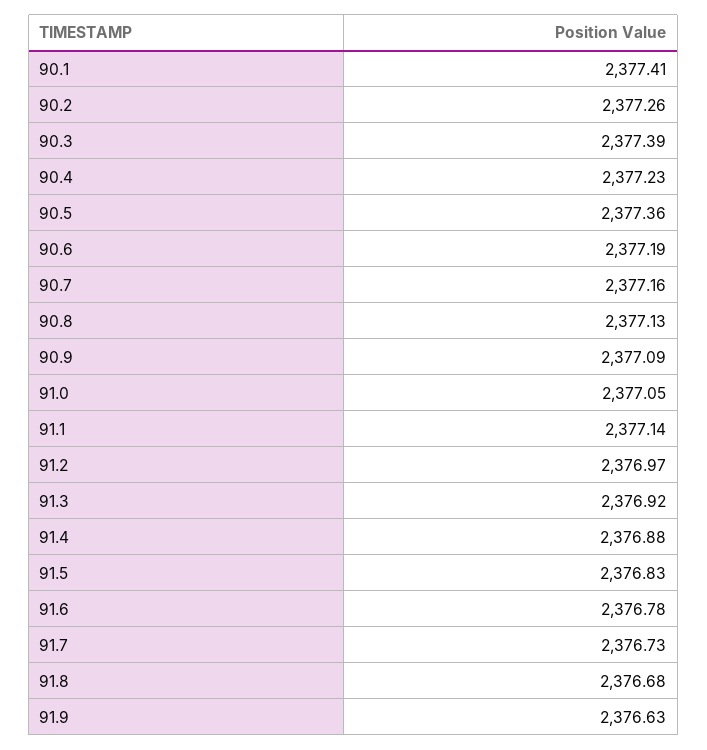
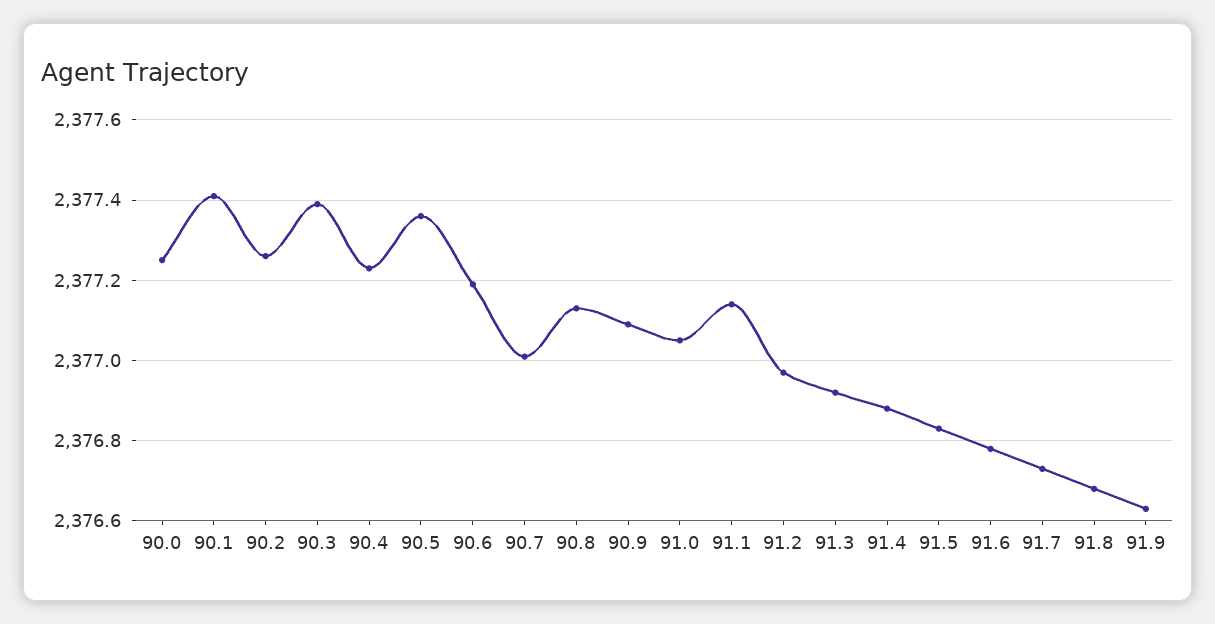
90.7: 2377.16 -> 2377
90.0: none -> 2377.25

